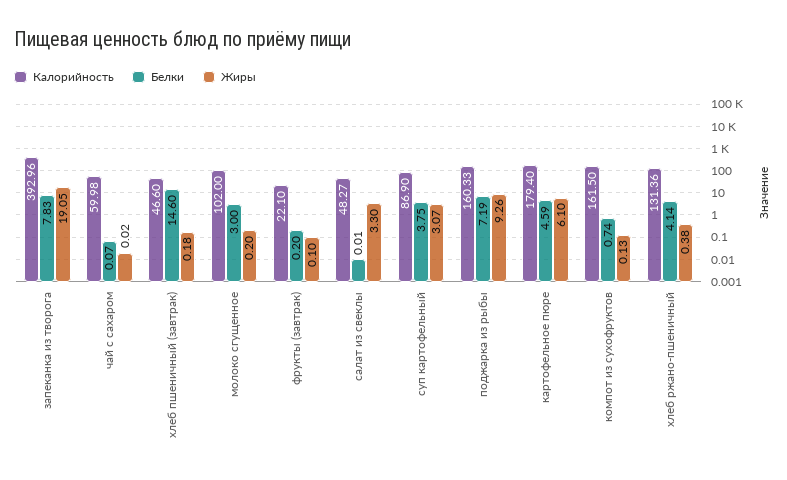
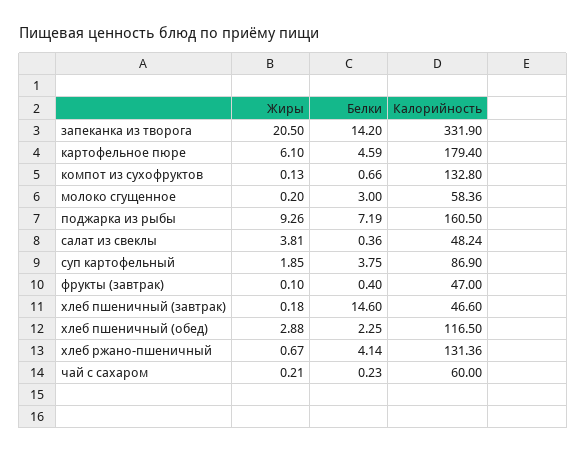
Калорийность, запеканка из творога: 392.96 -> 331.9
Белки, запеканка из творога: 7.83 -> 14.2
Жиры, запеканка из творога: 19.05 -> 20.5
Калорийность, чай с сахаром: 59.98 -> 60
Белки, чай с сахаром: 0.07 -> 0.23
Жиры, чай с сахаром: 0.02 -> 0.21
Калорийность, молоко сгущенное: 102 -> 58.36
Калорийность, фрукты (завтрак): 22.1 -> 47
Белки, фрукты (завтрак): 0.2 -> 0.4
Калорийность, салат из свеклы: 48.27 -> 48.24
Белки, салат из свеклы: 0.01 -> 0.36
Жиры, салат из свеклы: 3.3 -> 3.81
Жиры, суп картофельный: 3.07 -> 1.85
Калорийность, поджарка из рыбы: 160.33 -> 160.5
Калорийность, компот из сухофруктов: 161.5 -> 132.8
Белки, компот из сухофруктов: 0.74 -> 0.66
Жиры, хлеб ржано-пшеничный: 0.38 -> 0.67
Жиры, хлеб пшеничный (обед): none -> 2.88
Белки, хлеб пшеничный (обед): none -> 2.25
Калорийность, хлеб пшеничный (обед): none -> 116.5

